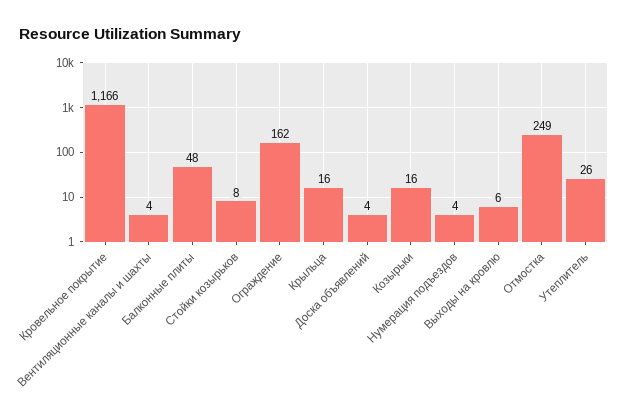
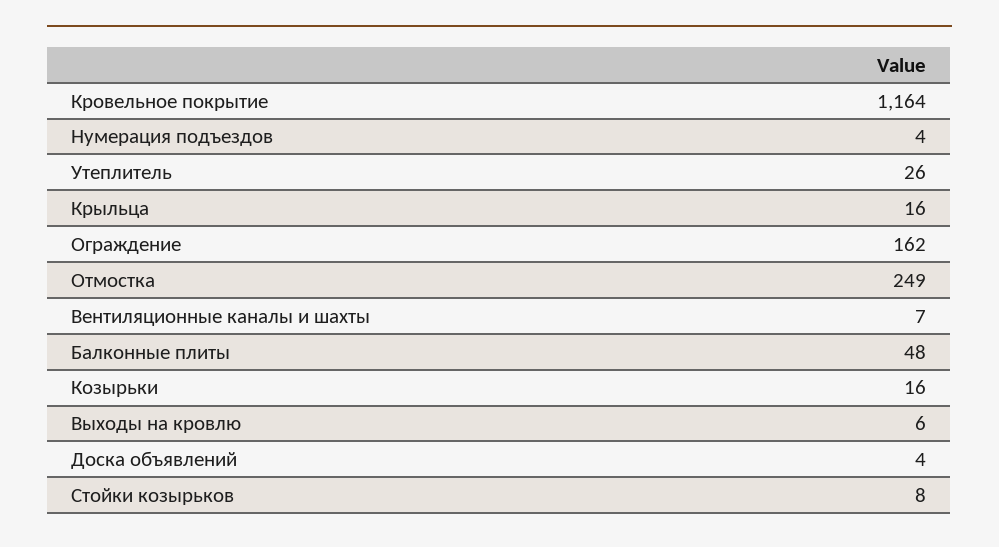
Кровельное покрытие: 1166 -> 1164
Вентиляционные каналы и шахты: 4 -> 7

